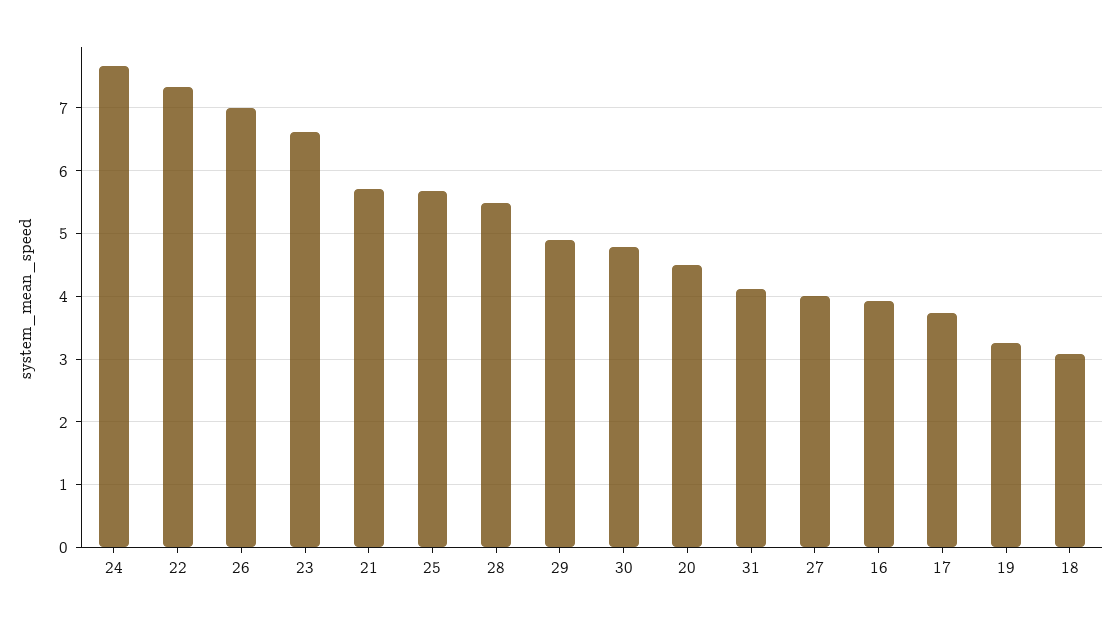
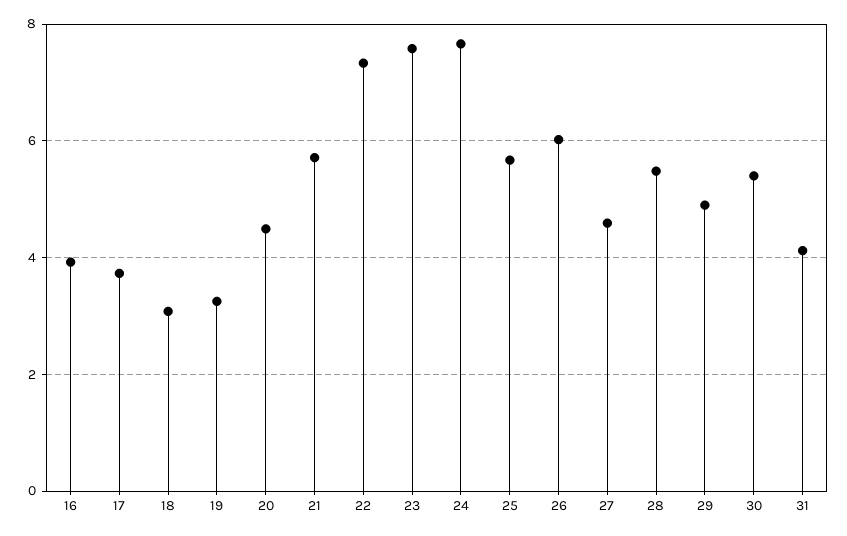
26: 7 -> 6
23: 6.6 -> 7.6
30: 4.8 -> 5.4
27: 4 -> 4.6

